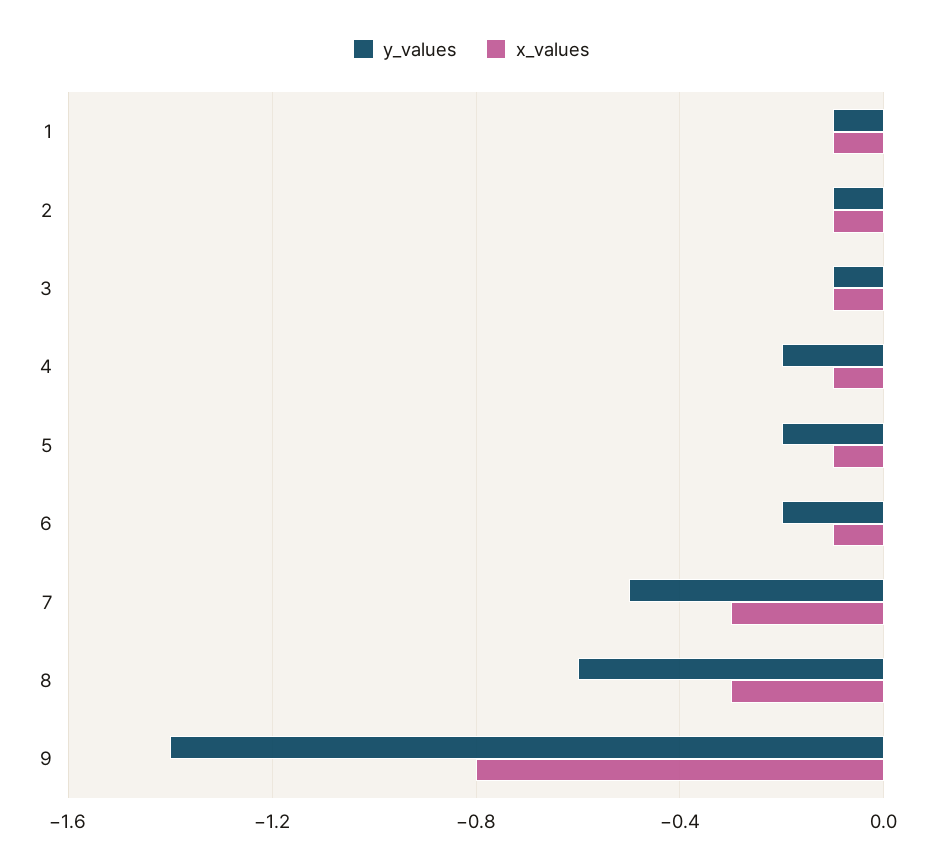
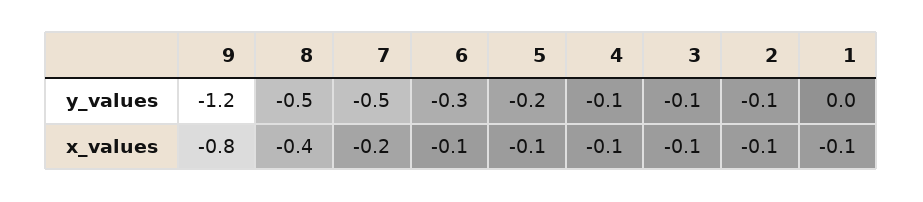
y_values, 1: -0.1 -> 0
y_values, 4: -0.2 -> -0.1
y_values, 6: -0.2 -> -0.3
x_values, 7: -0.3 -> -0.2
y_values, 8: -0.6 -> -0.5
x_values, 8: -0.3 -> -0.4
y_values, 9: -1.4 -> -1.2

